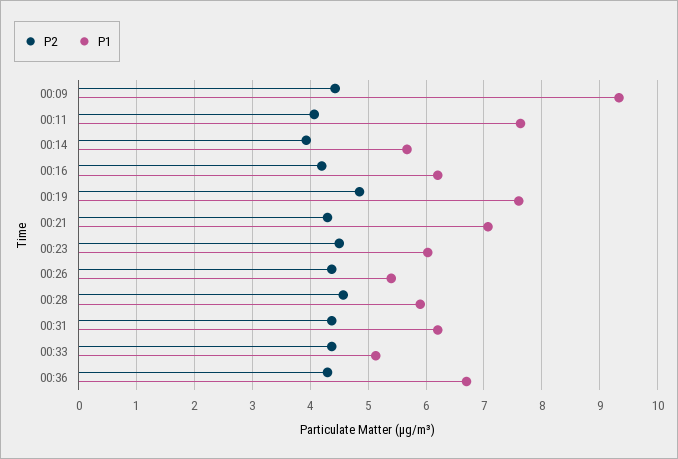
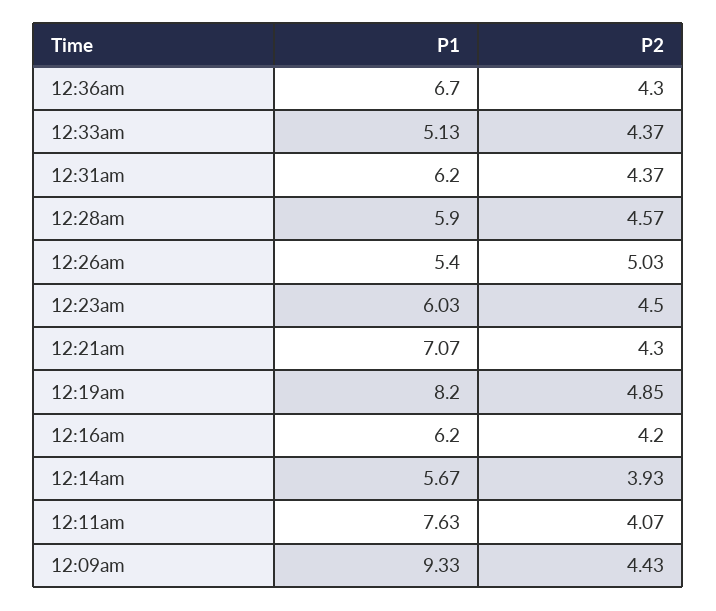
P1, 00:19: 7.6 -> 8.2
P2, 00:26: 4.4 -> 5.03

